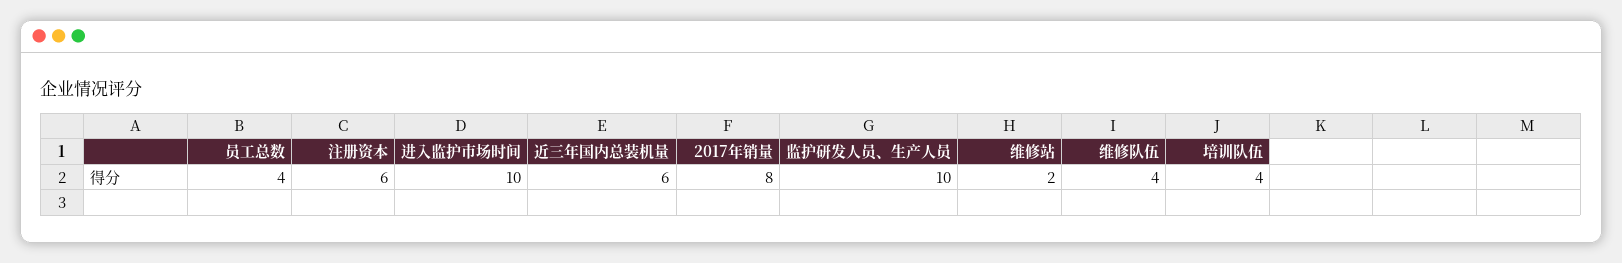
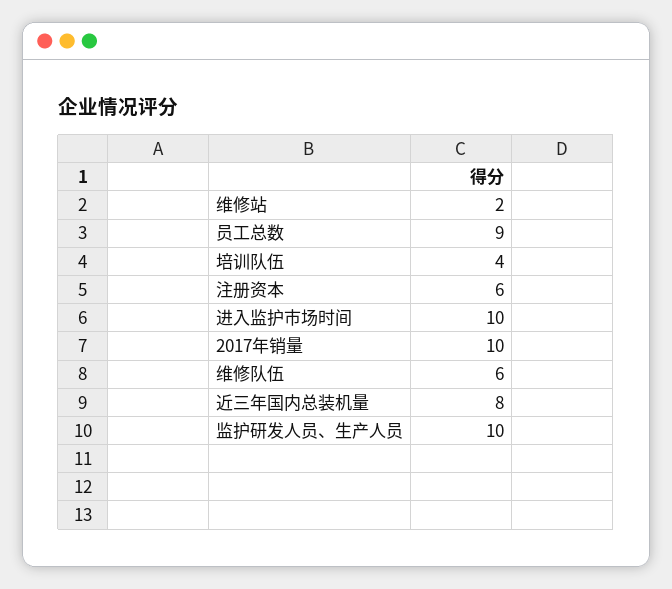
员工总数: 4 -> 9
近三年国内总装机量: 6 -> 8
2017年销量: 8 -> 10
维修队伍: 4 -> 6

